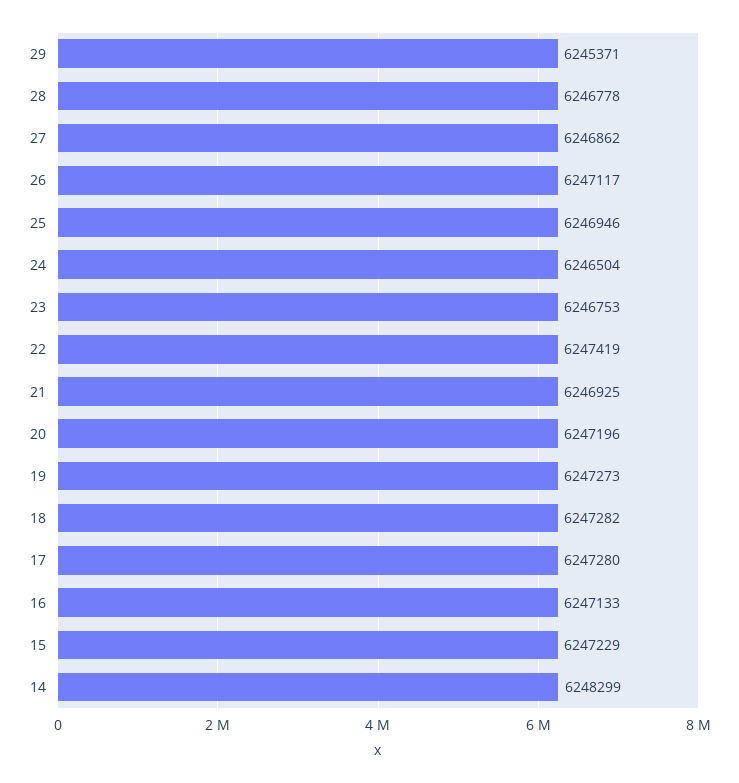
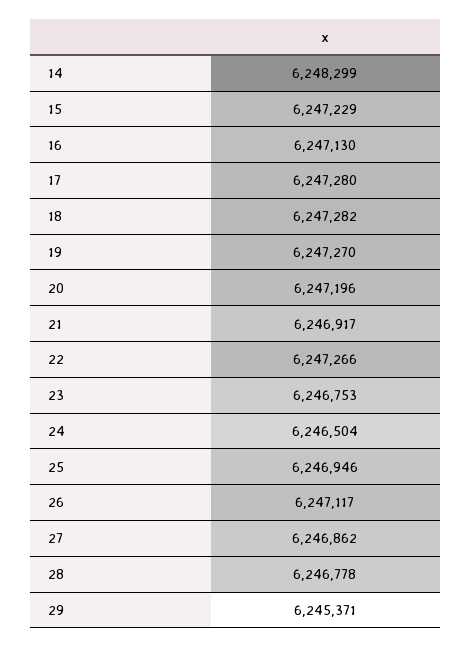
22: 6247419 -> 6247266
21: 6246925 -> 6246917
19: 6247273 -> 6247270
16: 6247133 -> 6247130

